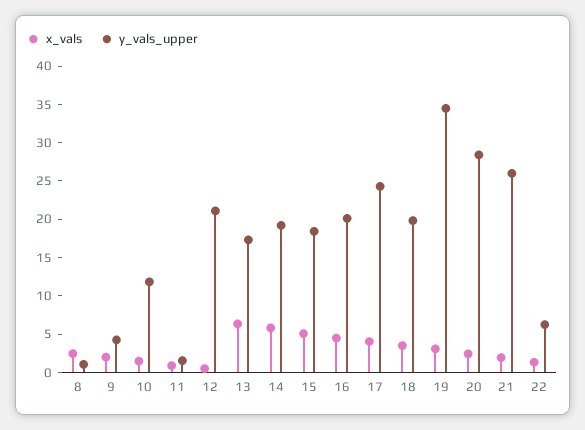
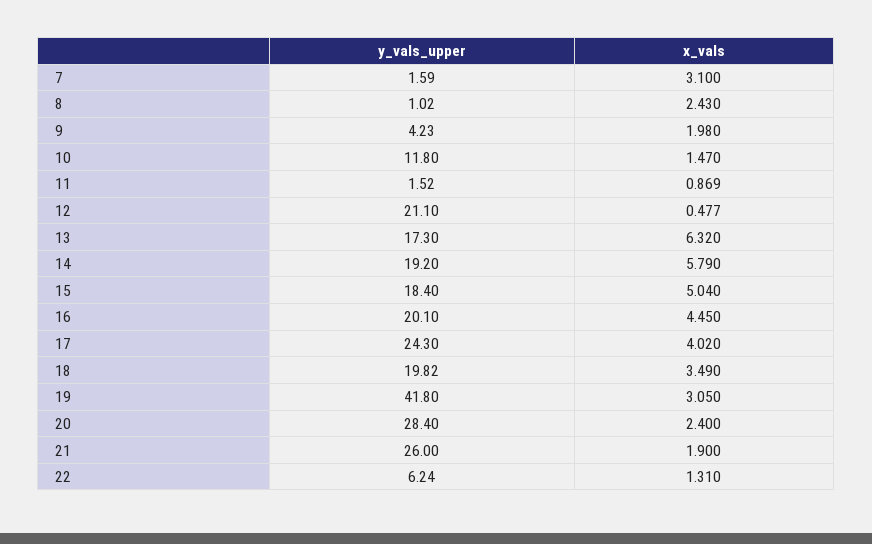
y_vals_upper, 19: 35 -> 41.8
y_vals_upper, 7: none -> 1.59
x_vals, 7: none -> 3.1

